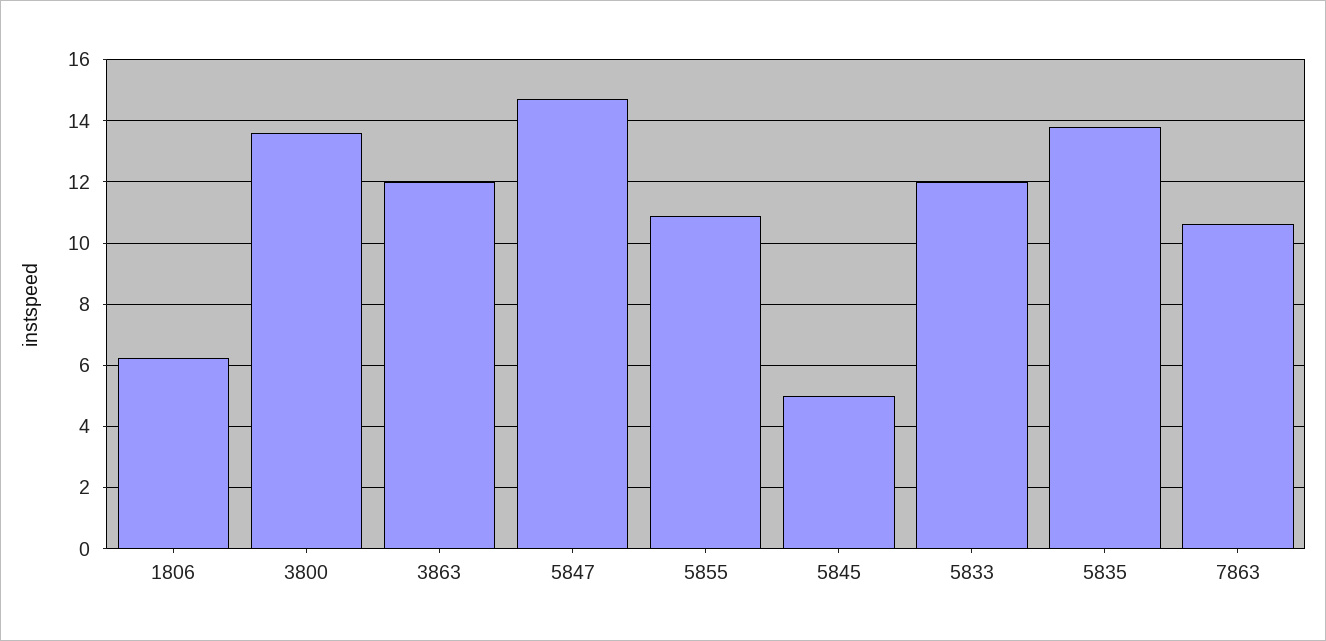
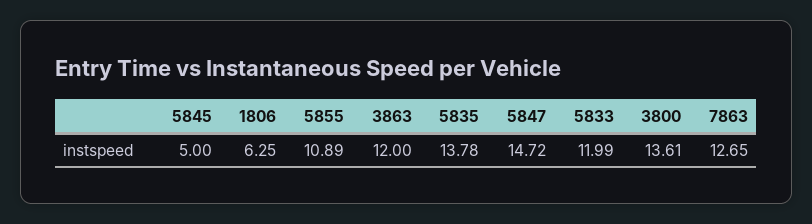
7863: 10.6 -> 12.65

